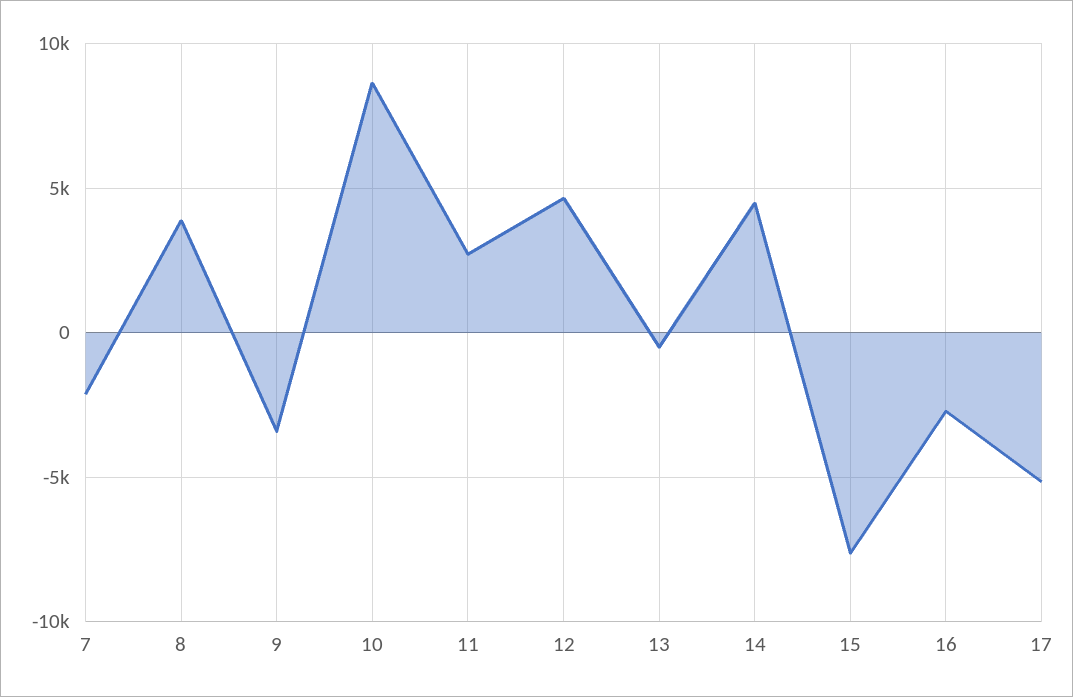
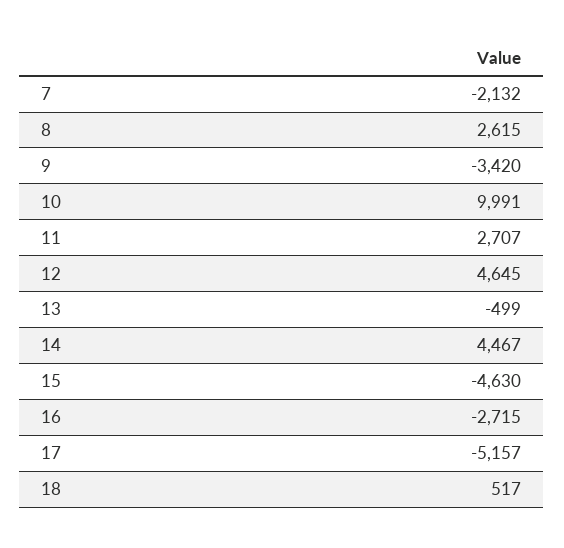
8: 4000 -> 2615
10: 8500 -> 9991
15: -7500 -> -4630
18: none -> 517

